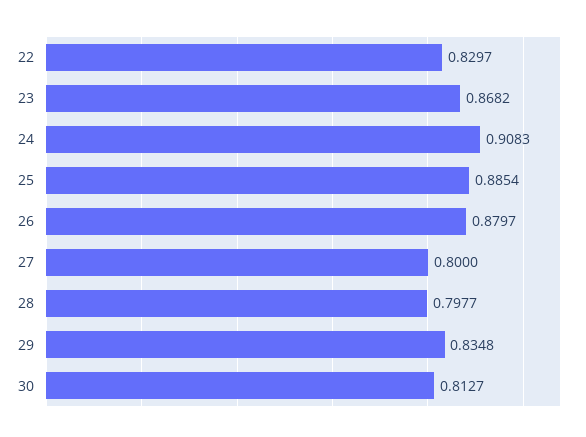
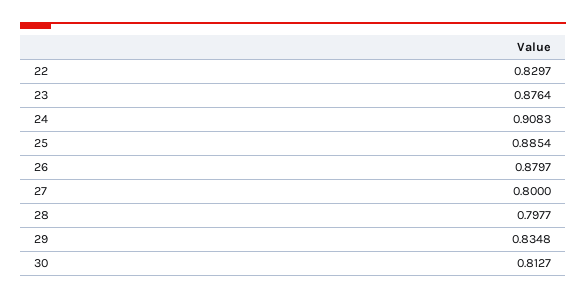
23: 0.8682 -> 0.8764

